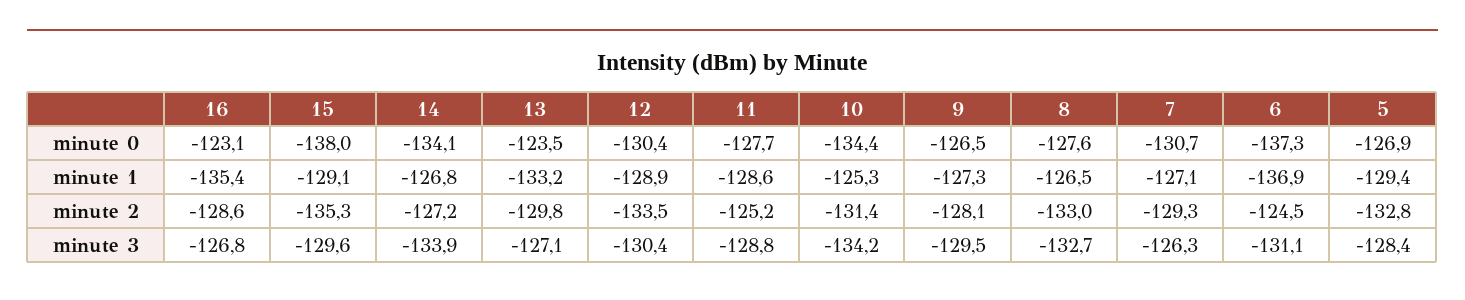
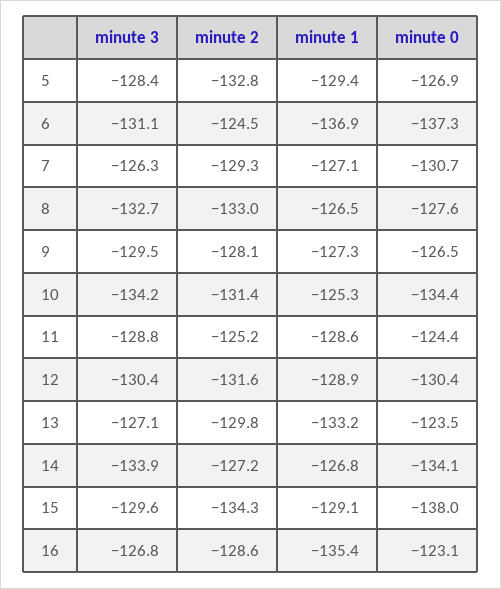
11, minute 0: -127.7 -> -124.4
15, minute 2: -135.3 -> -134.3
12, minute 2: -133.5 -> -131.6

